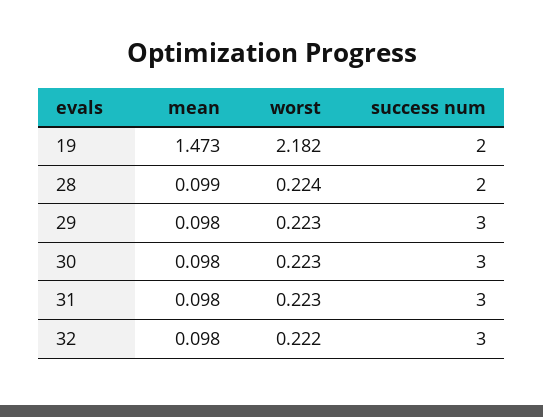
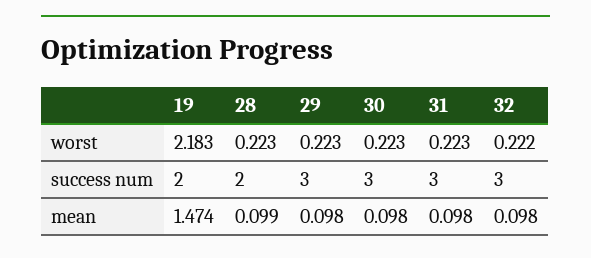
mean, 19: 1.473 -> 1.474
worst, 19: 2.182 -> 2.183
worst, 28: 0.224 -> 0.223

